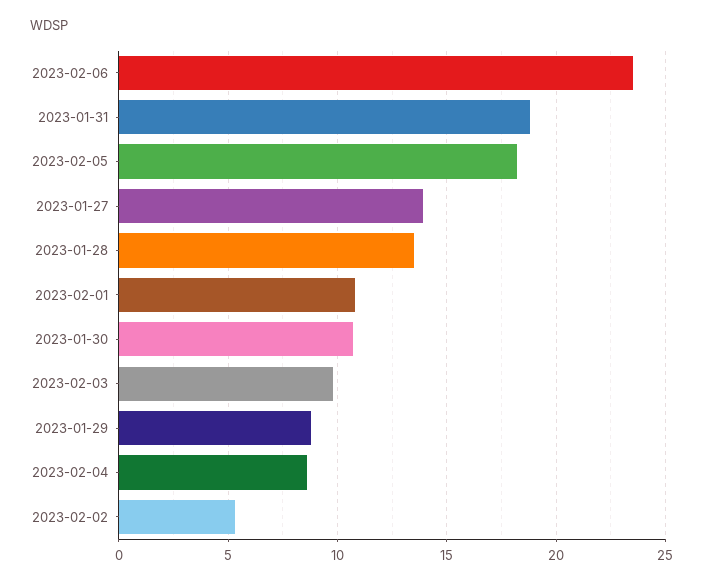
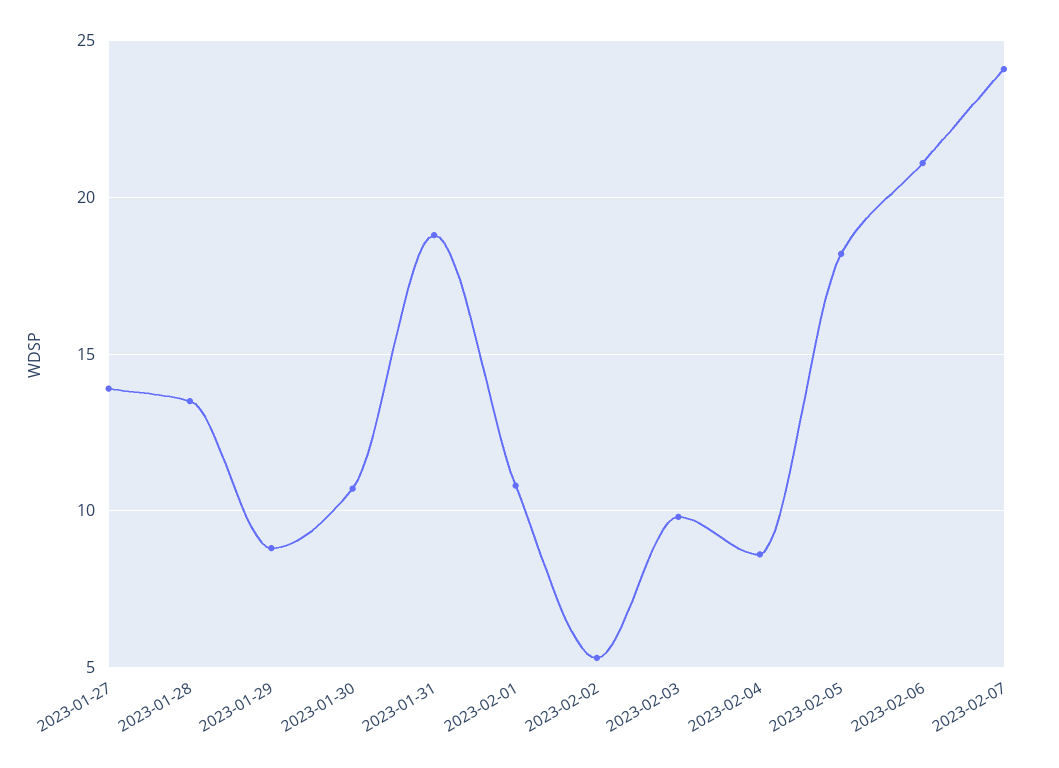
2023-02-06: 23.5 -> 21
2023-02-07: none -> 24

